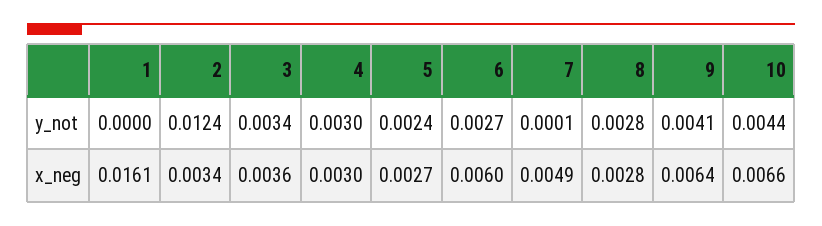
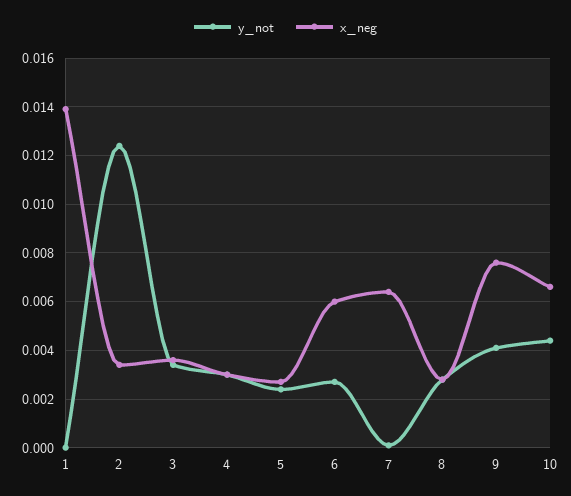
x_neg, 1: 0.0161 -> 0.014
x_neg, 7: 0.0049 -> 0.0065
x_neg, 9: 0.0064 -> 0.0075

